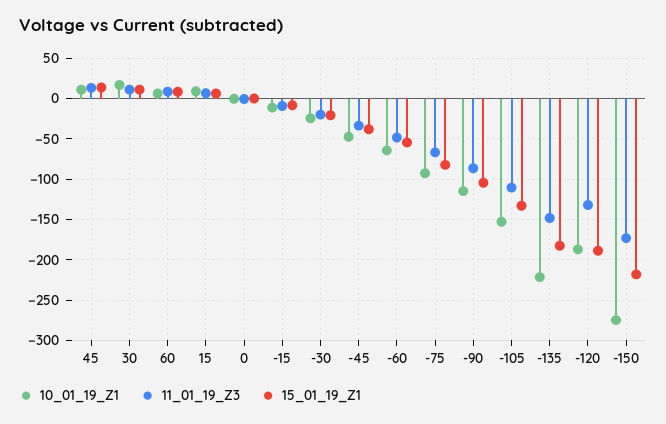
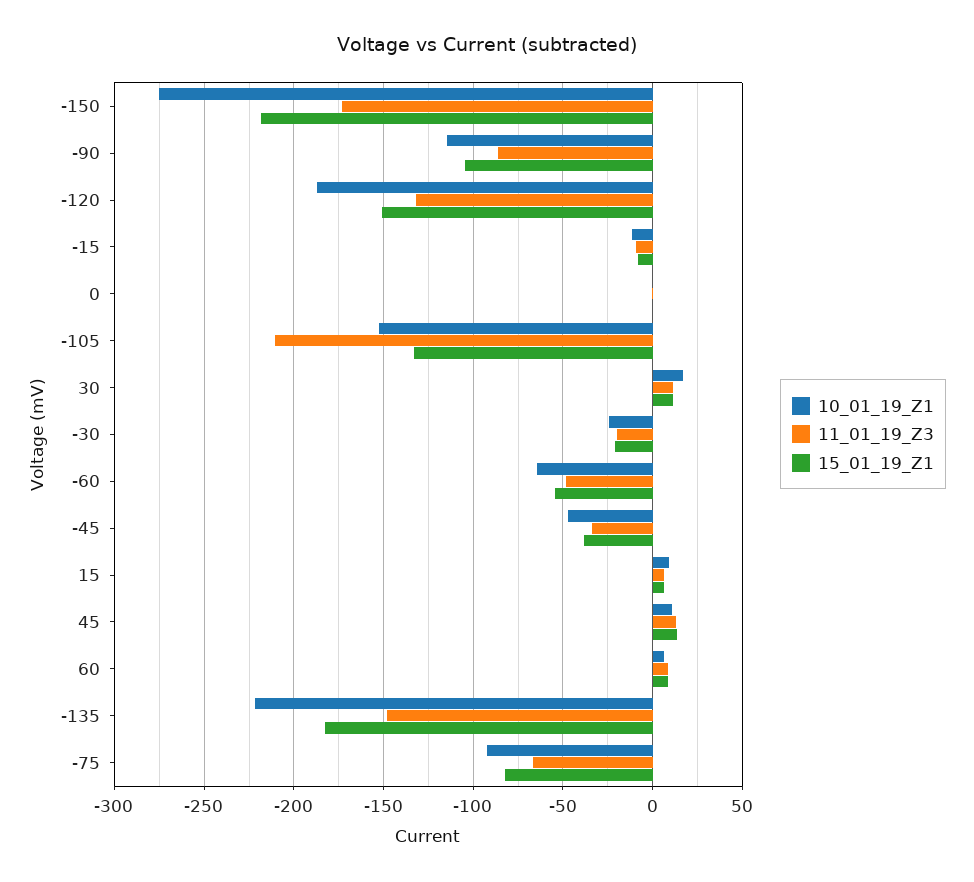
11_01_19_Z3, -105: -110 -> -210
15_01_19_Z1, -120: -190 -> -150

